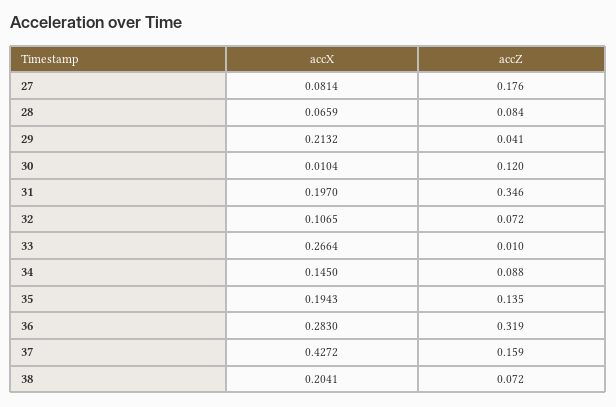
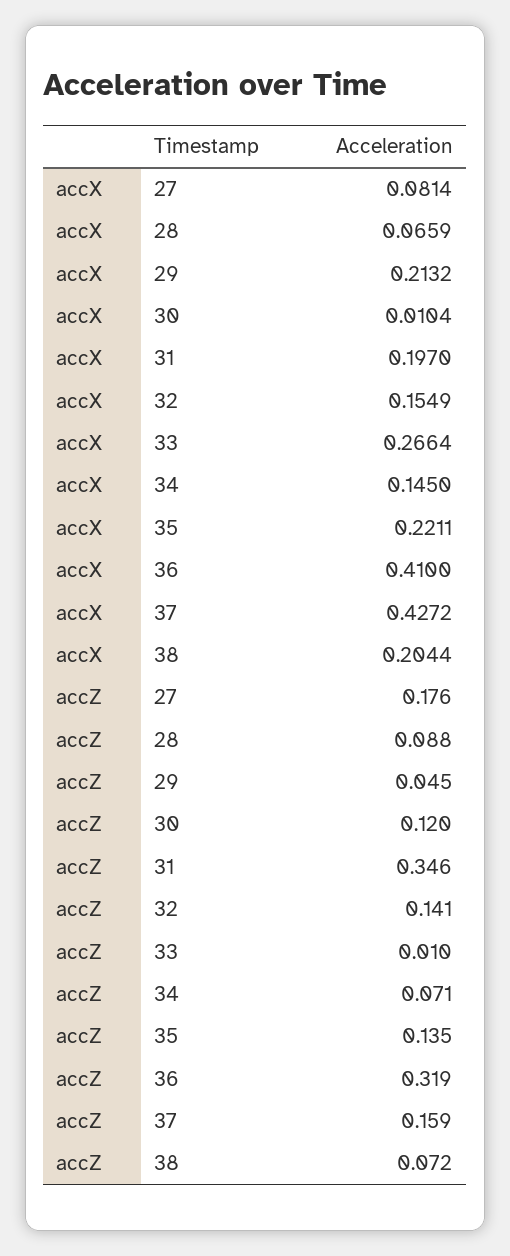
accZ, 28: 0.084 -> 0.088
accZ, 29: 0.041 -> 0.045
accX, 32: 0.1065 -> 0.1549
accZ, 32: 0.072 -> 0.141
accZ, 34: 0.088 -> 0.071
accX, 35: 0.1943 -> 0.2211
accX, 36: 0.283 -> 0.41
accX, 38: 0.2041 -> 0.2044

